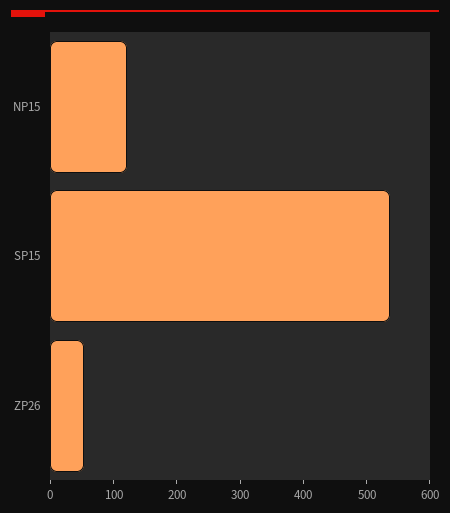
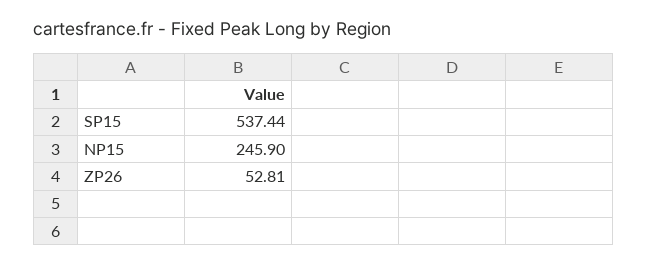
NP15: 120 -> 245.9

